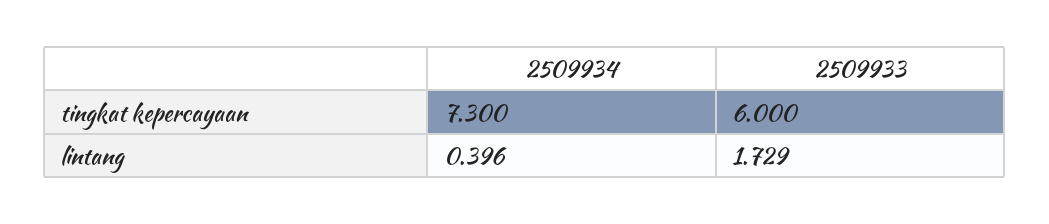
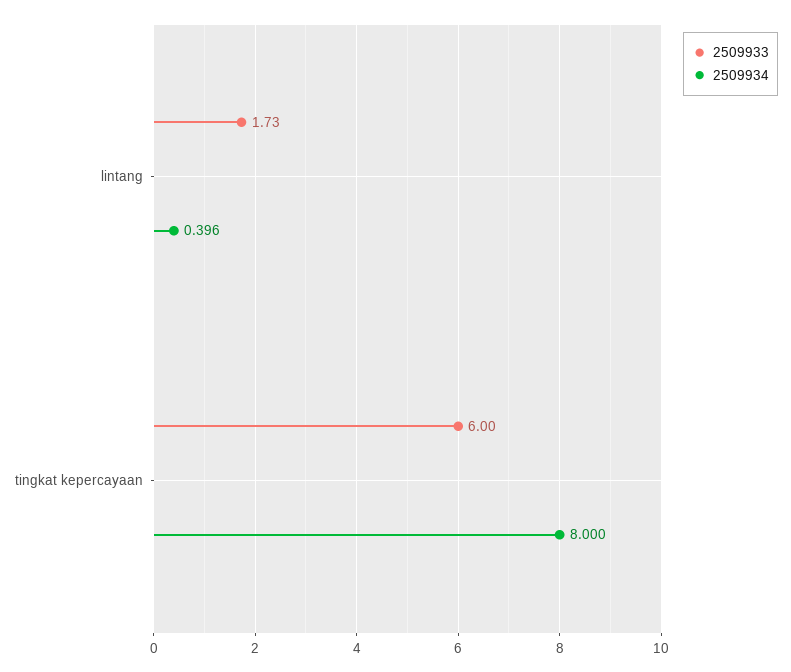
2509934, tingkat kepercayaan: 7.3 -> 8
2509933, lintang: 1.729 -> 1.73

